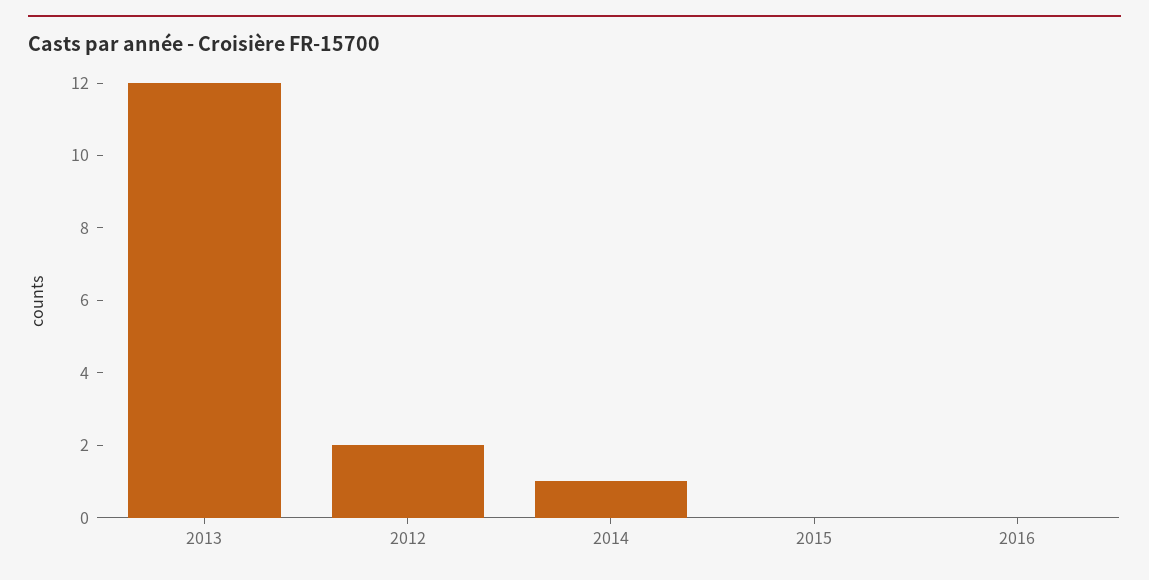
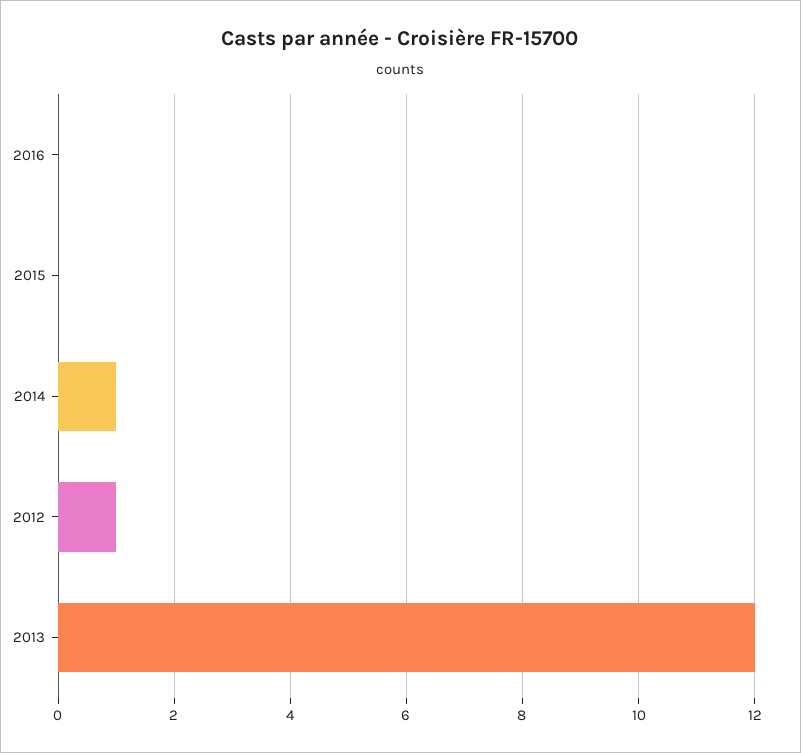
2012: 2 -> 1

